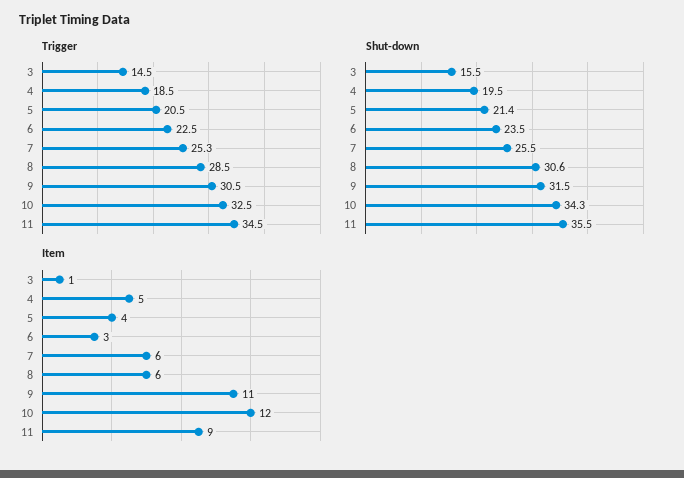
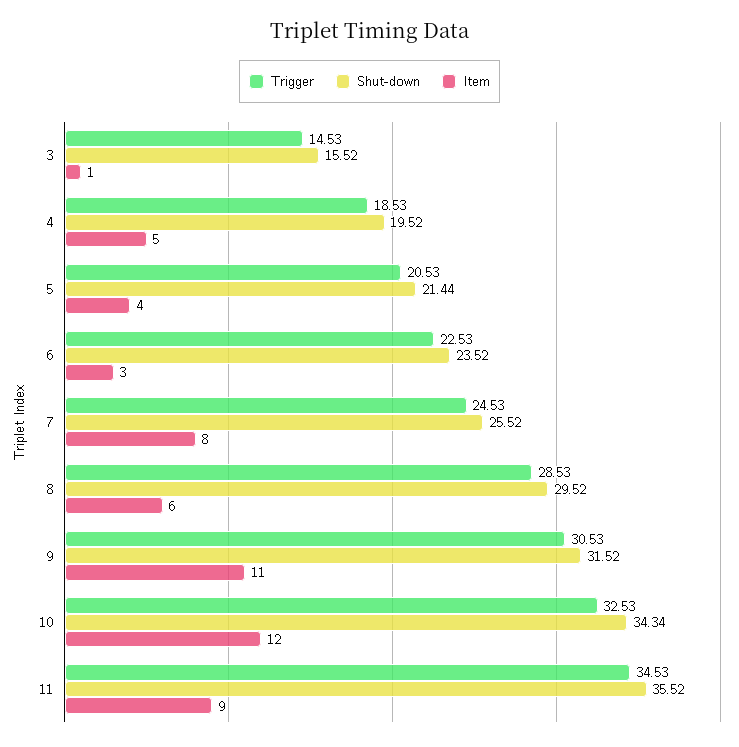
Trigger, 7: 25.3 -> 24.53
Shut-down, 8: 30.6 -> 29.52
Item, 7: 6 -> 8

